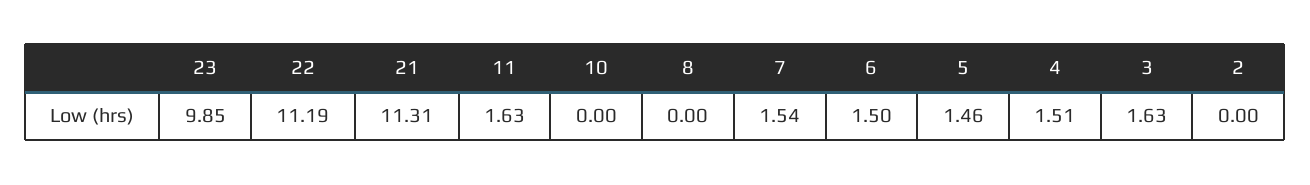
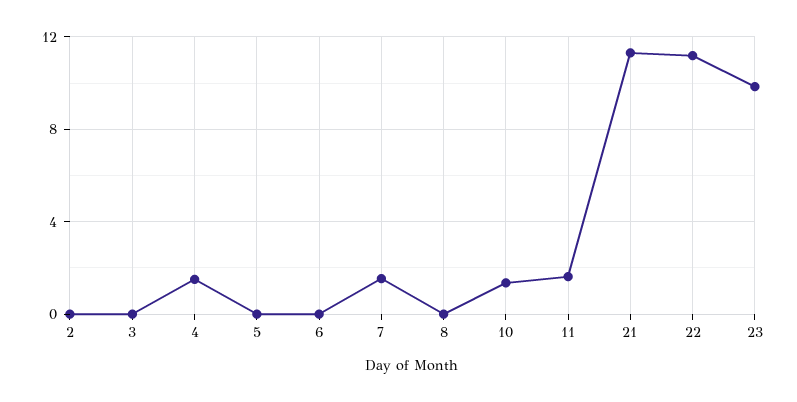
10: 0 -> 1.5
6: 1.5 -> 0
5: 1.46 -> 0
3: 1.63 -> 0

